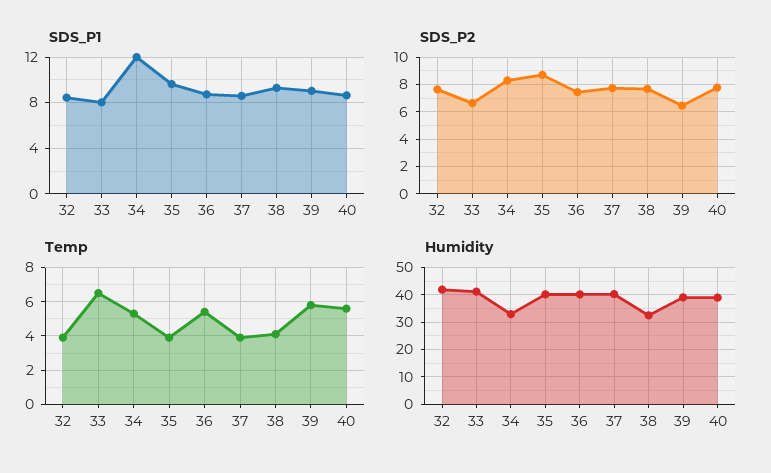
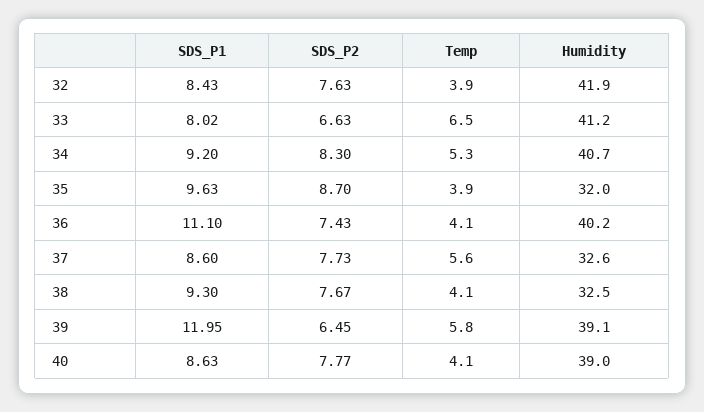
SDS_P1, 34: 12 -> 9.2
SDS_P1, 36: 9 -> 11.1
SDS_P1, 39: 9 -> 11.95
Temp, 36: 5.5 -> 4.1
Temp, 37: 4 -> 5.6
Temp, 40: 5.5 -> 4.1
Humidity, 34: 32.5 -> 40.7
Humidity, 35: 40 -> 32
Humidity, 37: 40 -> 32.6

